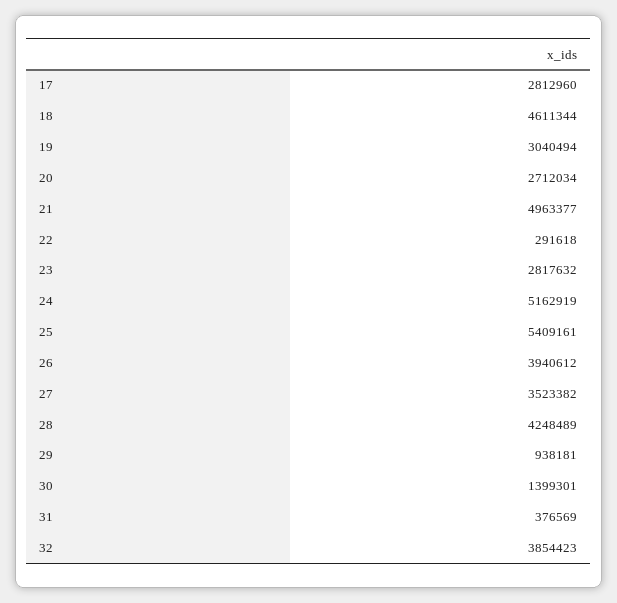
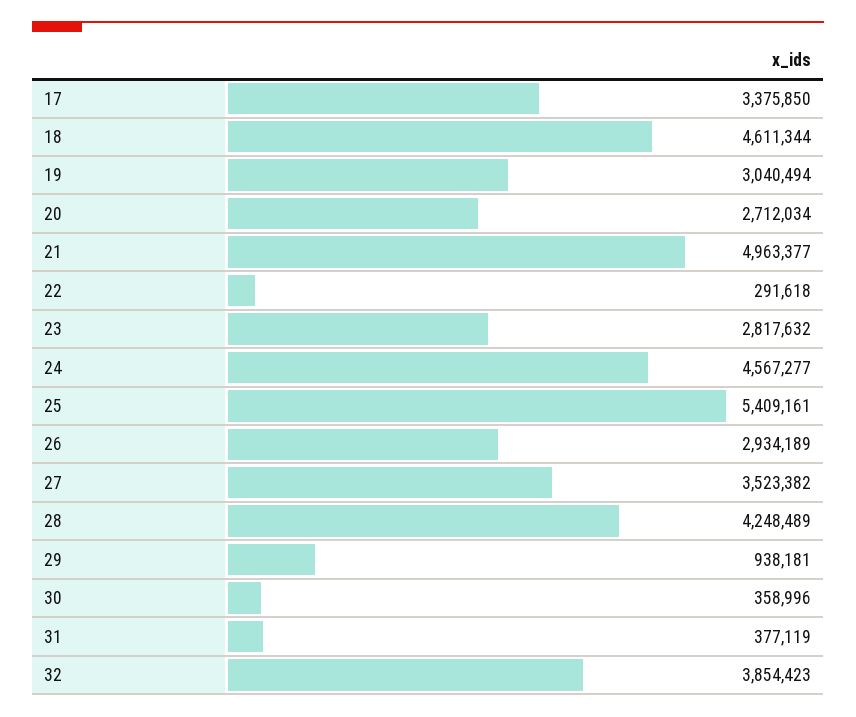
17: 2812960 -> 3375850
24: 5162919 -> 4567277
26: 3940612 -> 2934189
30: 1399301 -> 358996
31: 376569 -> 377119

